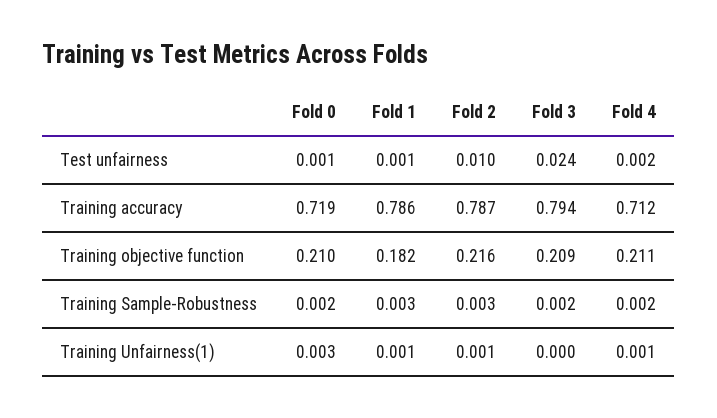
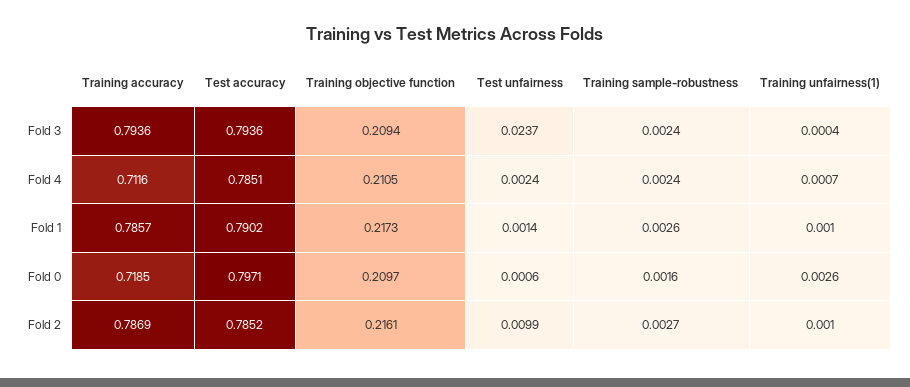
Fold 1, Training objective function: 0.182 -> 0.2173
Fold 3, Test accuracy: none -> 0.7936
Fold 4, Test accuracy: none -> 0.7851
Fold 1, Test accuracy: none -> 0.7902
Fold 0, Test accuracy: none -> 0.7971
Fold 2, Test accuracy: none -> 0.7852

